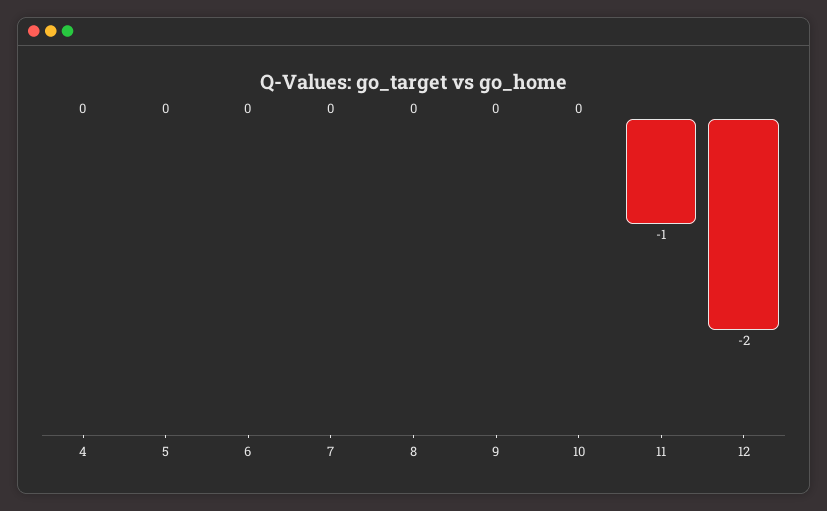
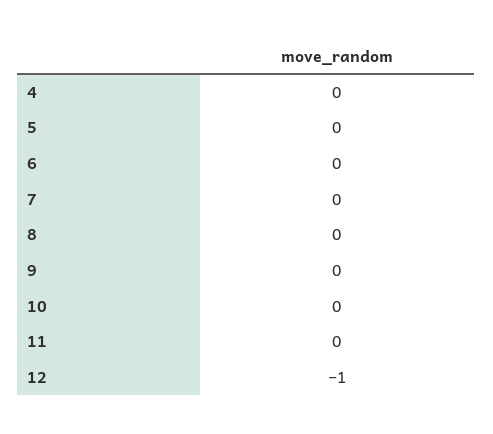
11: -1 -> 0
12: -2 -> -1

